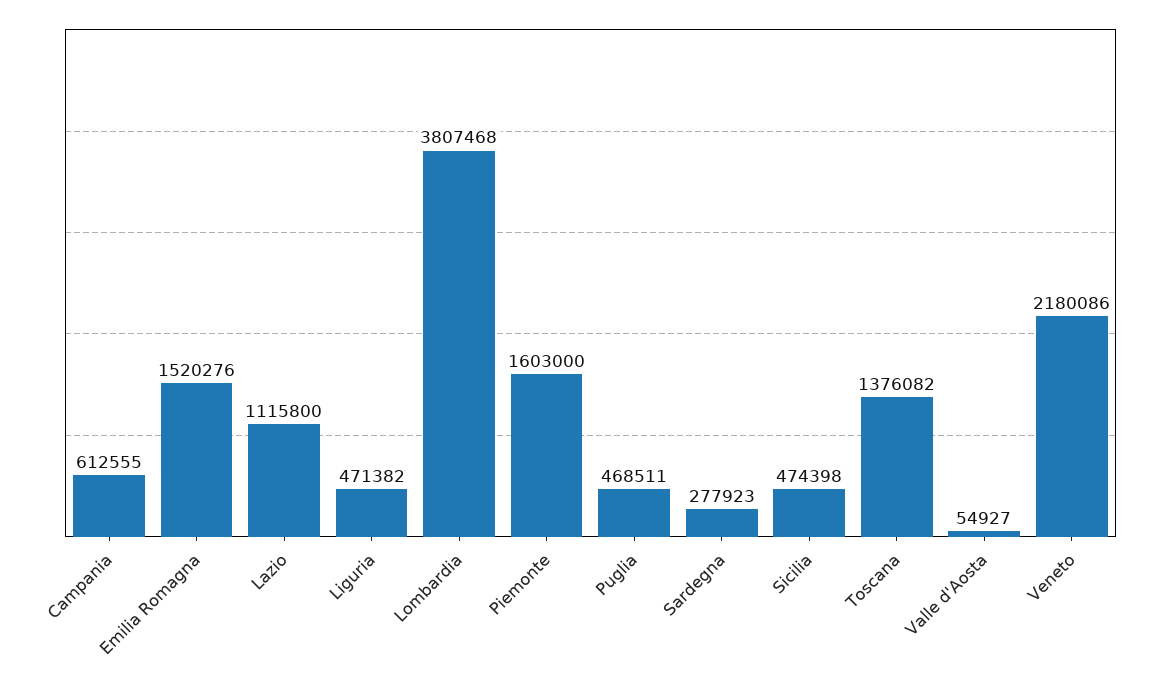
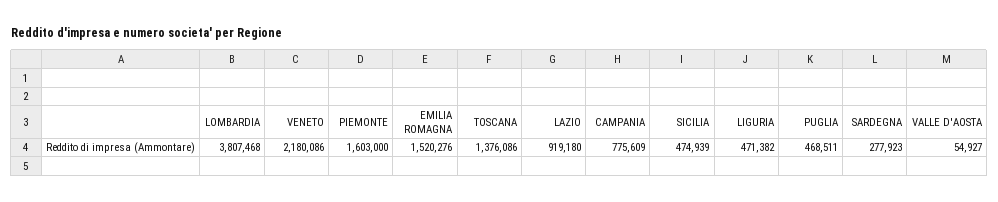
Campania: 612555 -> 775609
Lazio: 1115800 -> 919180
Sicilia: 474398 -> 474939
Toscana: 1376082 -> 1376086

